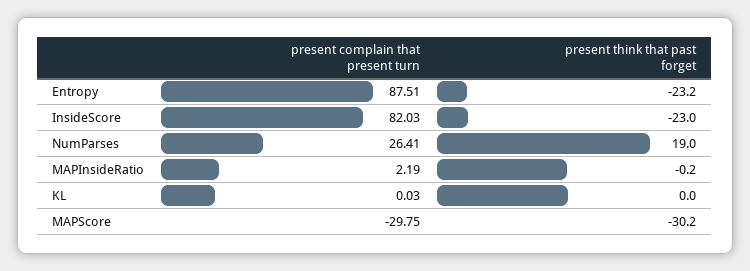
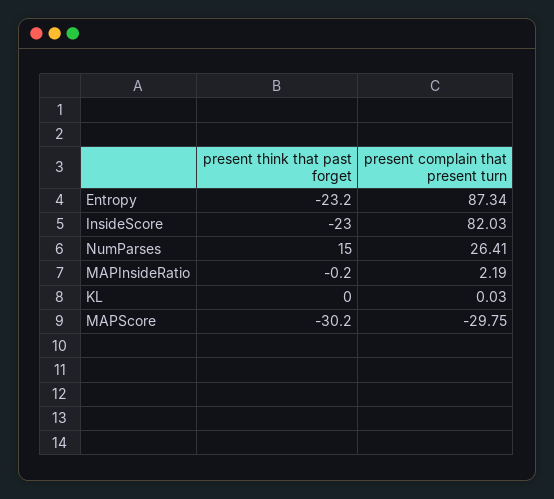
present complain that present turn, Entropy: 87.51 -> 87.34
present think that past forget, NumParses: 19 -> 15

